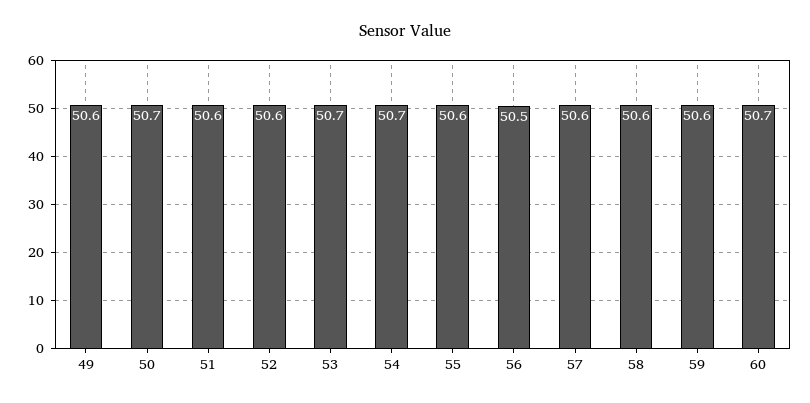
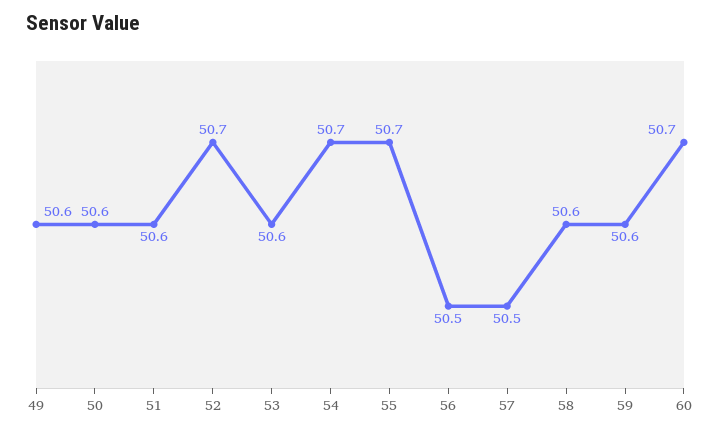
50: 50.7 -> 50.6
52: 50.6 -> 50.7
53: 50.7 -> 50.6
55: 50.6 -> 50.7
57: 50.6 -> 50.5

